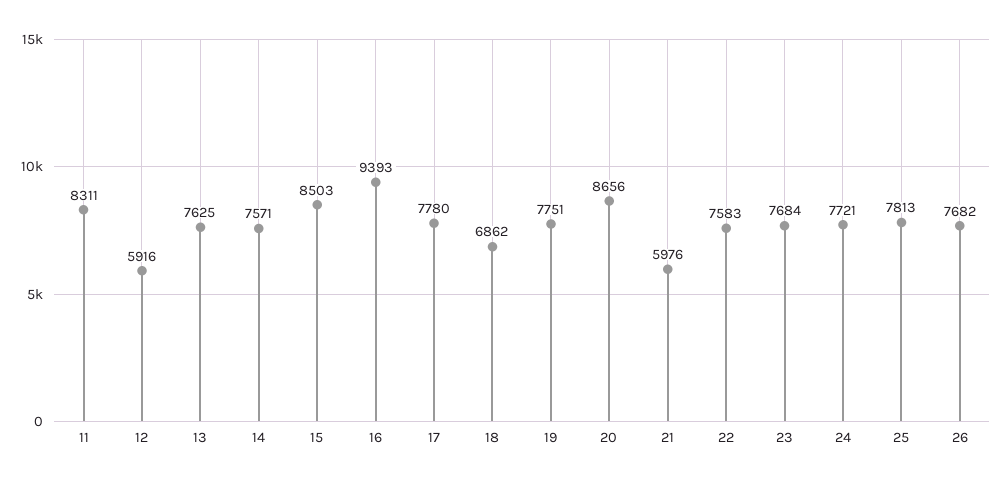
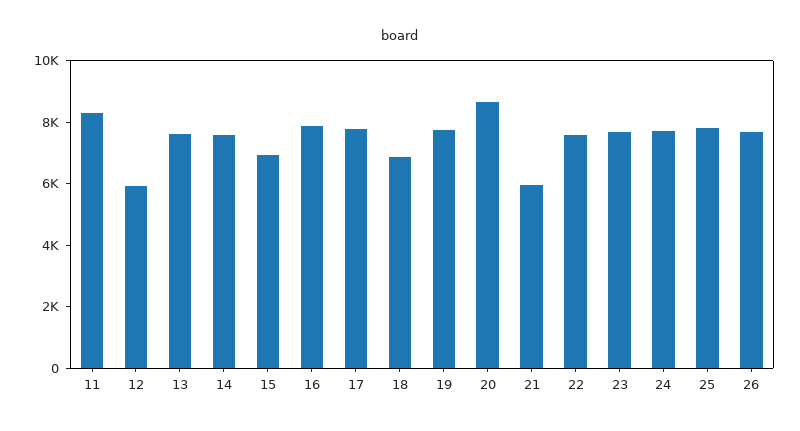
15: 8503 -> 7000
16: 9393 -> 8000

